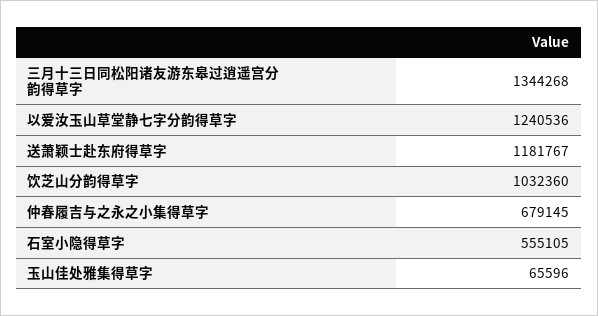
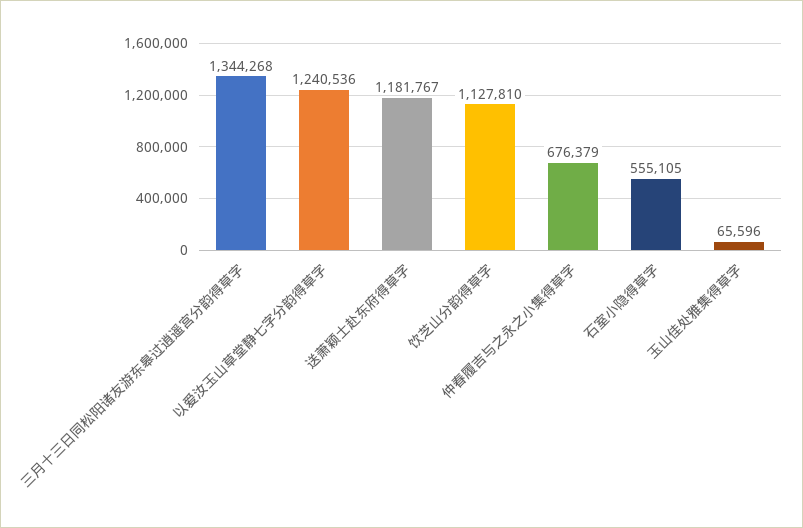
饮芝山分韵得草字: 1032360 -> 1127810
仲春履吉与之永之小集得草字: 679145 -> 676379

